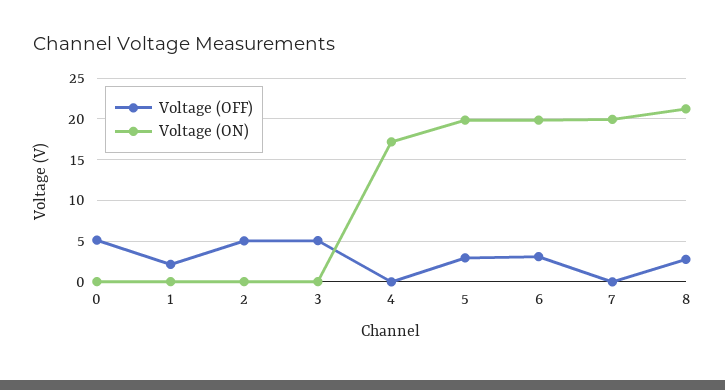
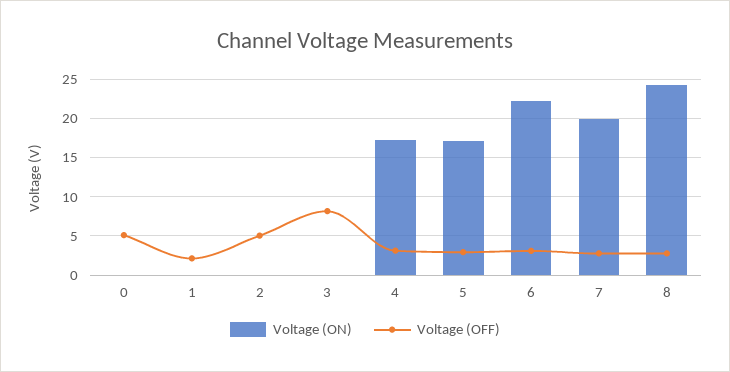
Voltage (OFF), 3: 5 -> 8
Voltage (OFF), 4: 0 -> 3
Voltage (ON), 5: 20 -> 17
Voltage (ON), 6: 20 -> 22
Voltage (OFF), 7: 0 -> 3
Voltage (ON), 8: 21 -> 24

